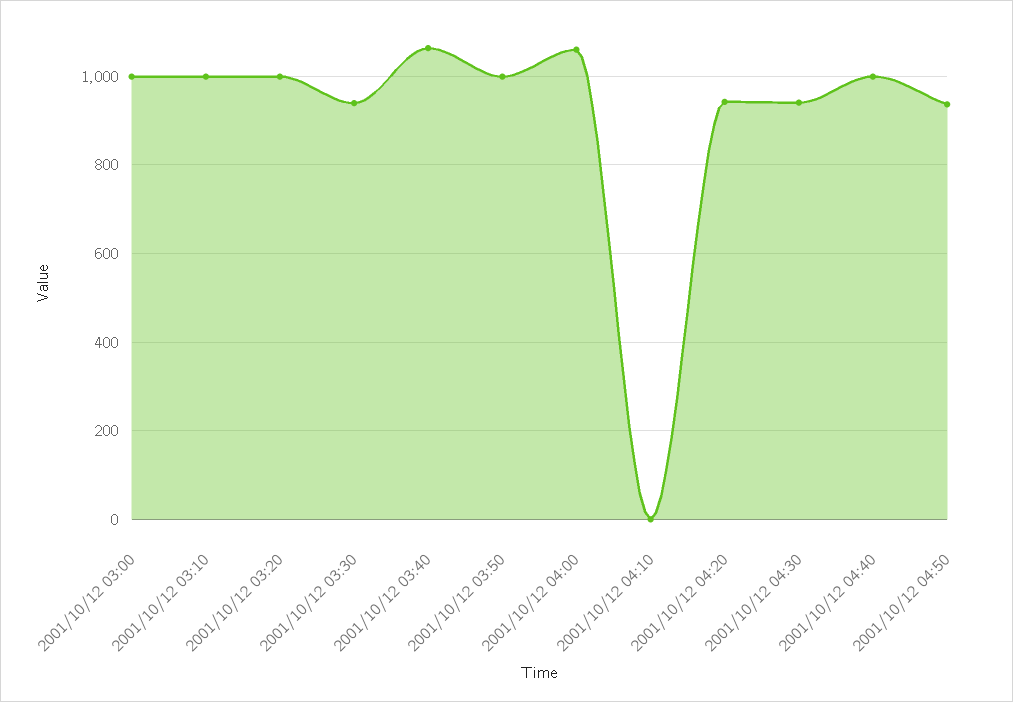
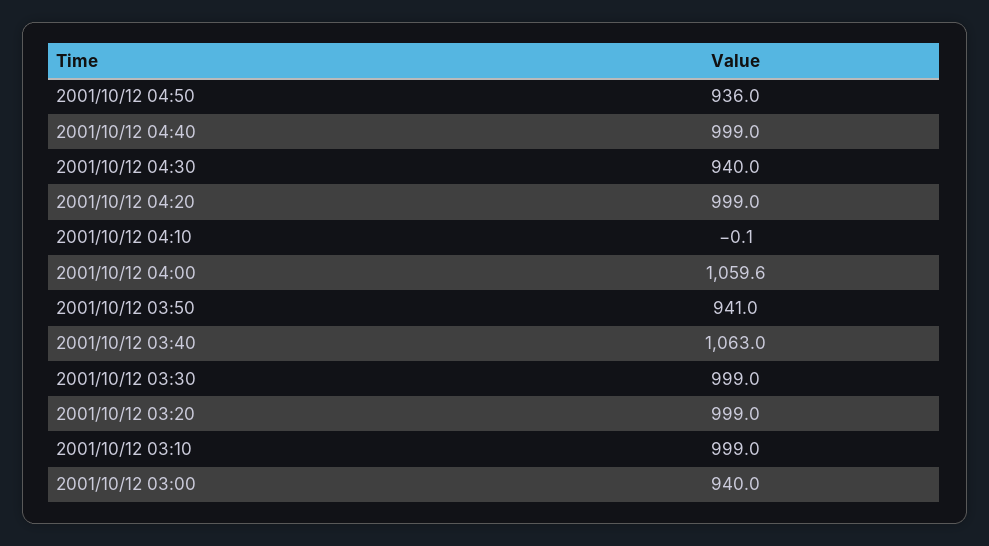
2001/10/12 03:00: 1000 -> 940
2001/10/12 03:30: 940 -> 999
2001/10/12 03:50: 1000 -> 941
2001/10/12 04:20: 940 -> 999

